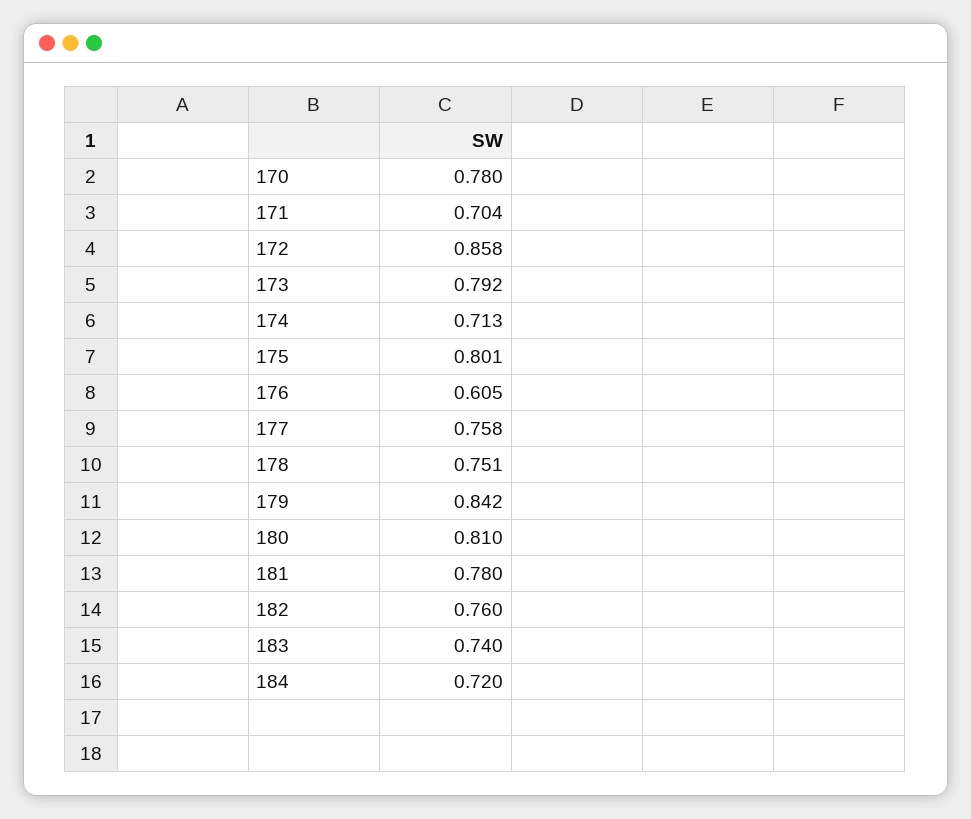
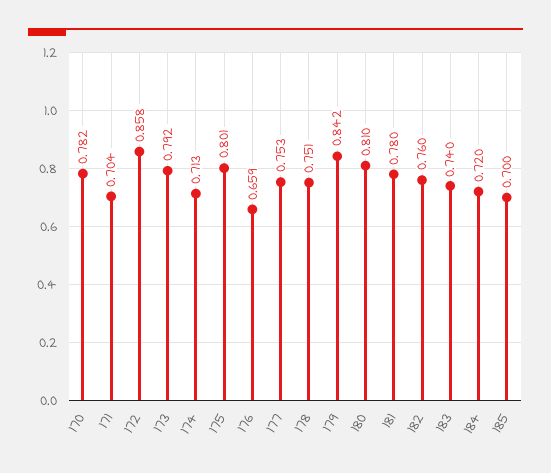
170: 0.78 -> 0.782
176: 0.605 -> 0.659
177: 0.758 -> 0.753
185: none -> 0.7

